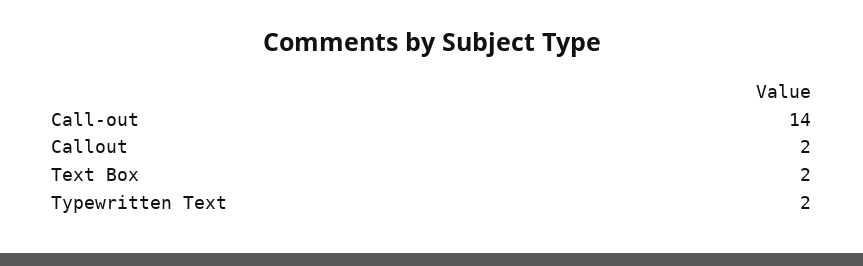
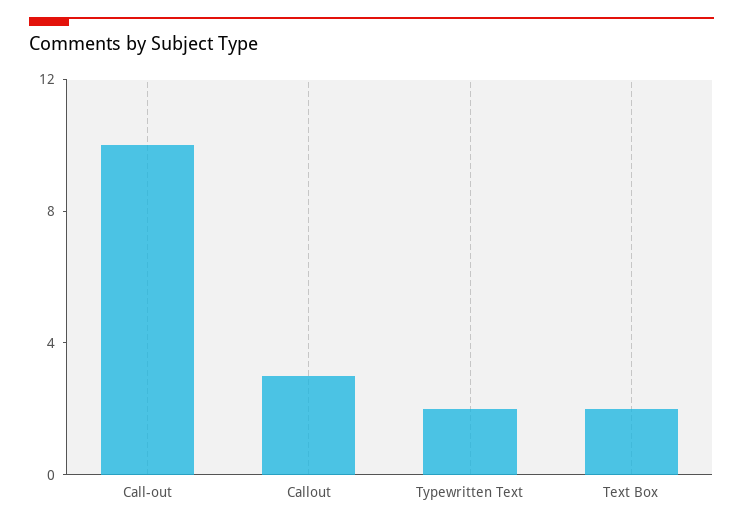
Call-out: 14 -> 10
Callout: 2 -> 3

